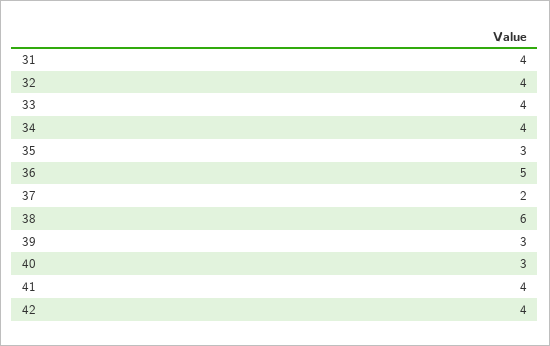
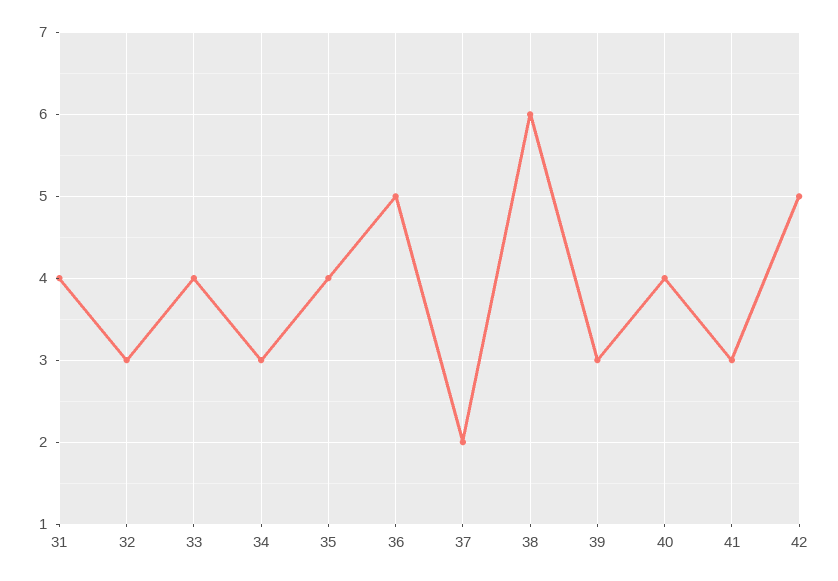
32: 4 -> 3
34: 4 -> 3
35: 3 -> 4
40: 3 -> 4
41: 4 -> 3
42: 4 -> 5

